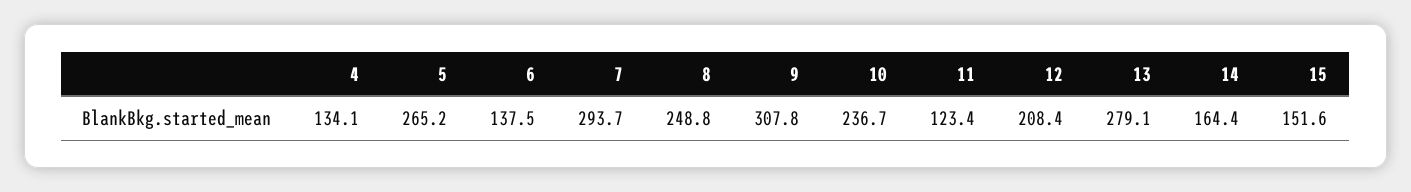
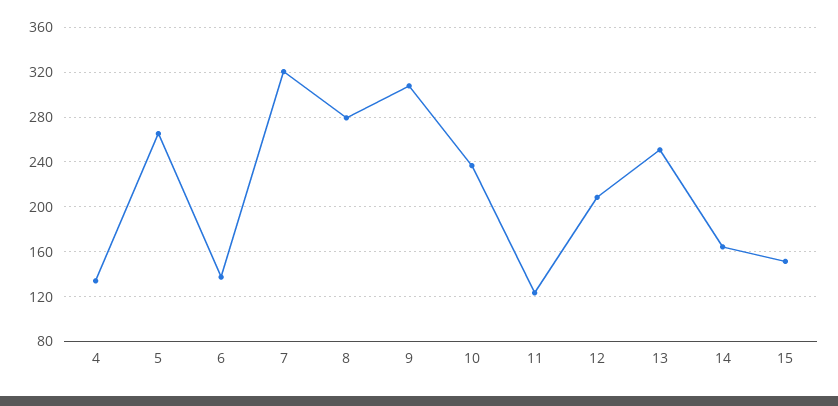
7: 293.7 -> 320
8: 248.8 -> 280
13: 279.1 -> 250

